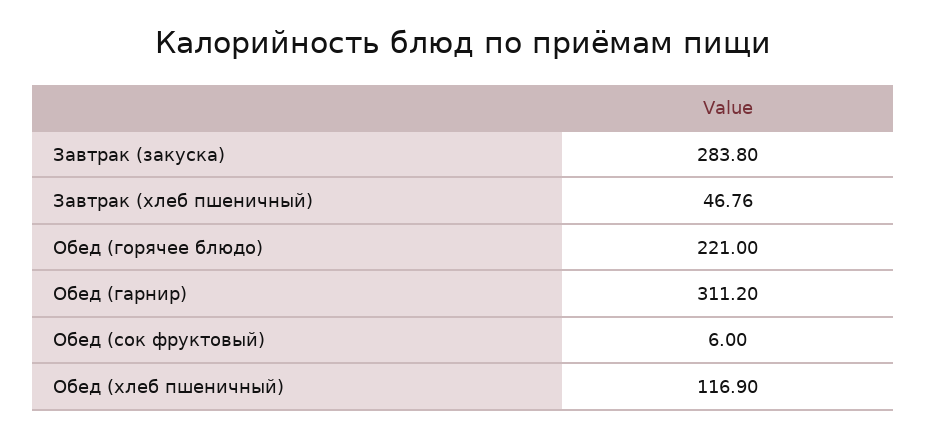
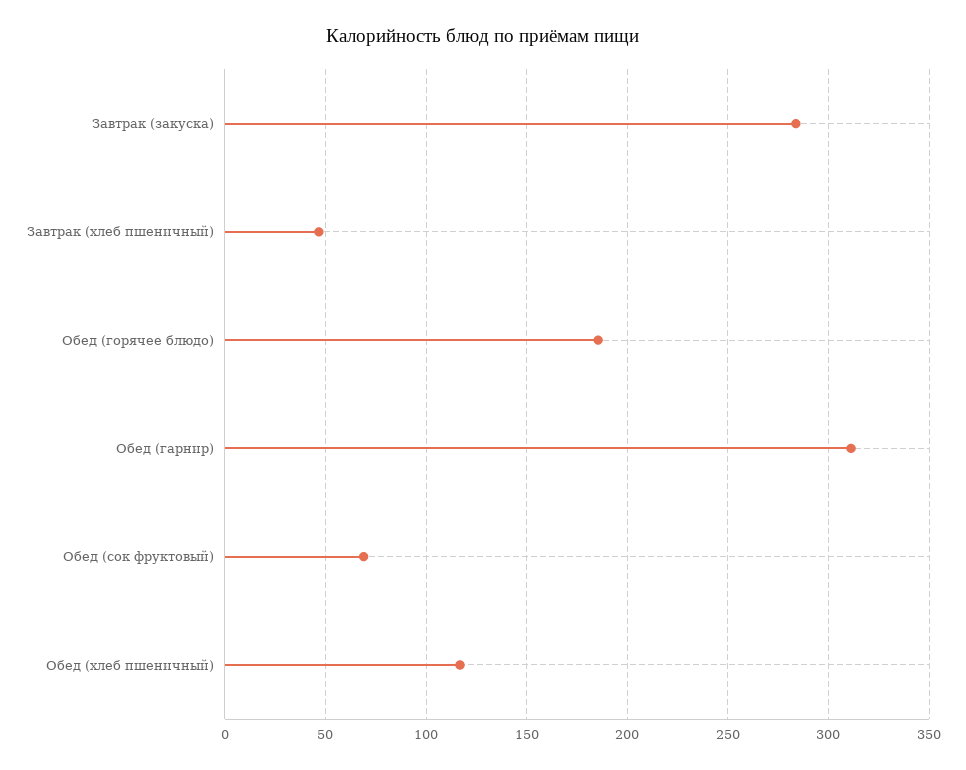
Обед (горячее блюдо): 221 -> 185
Обед (сок фруктовый): 6 -> 70

